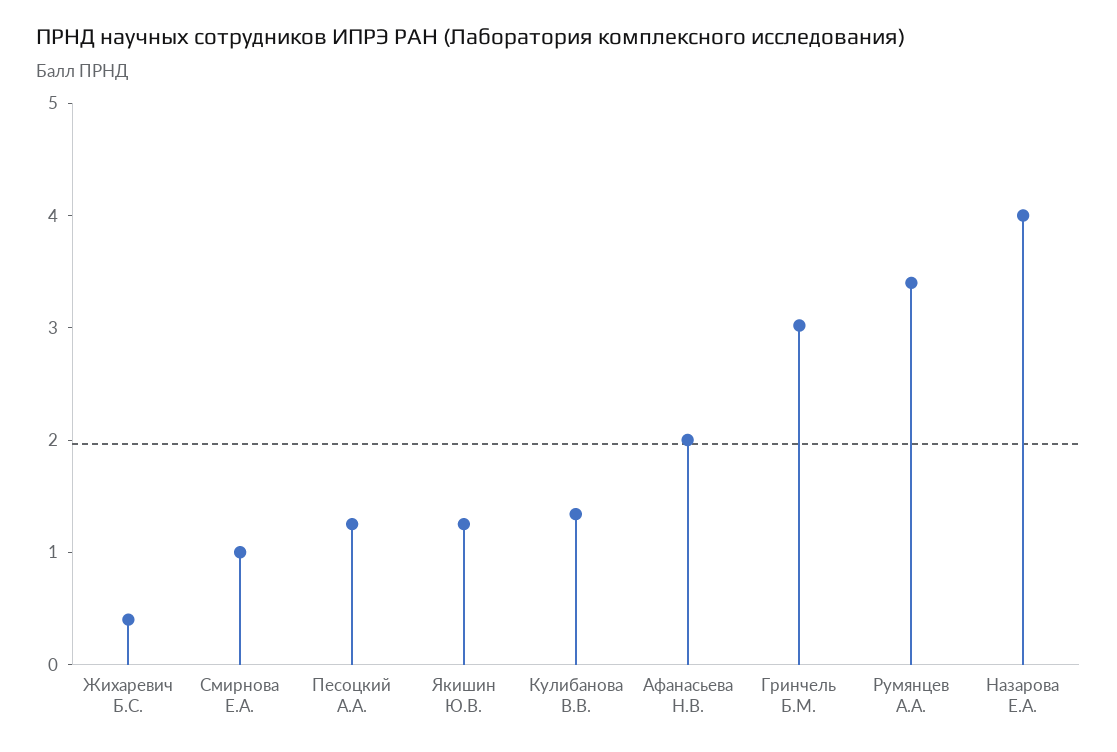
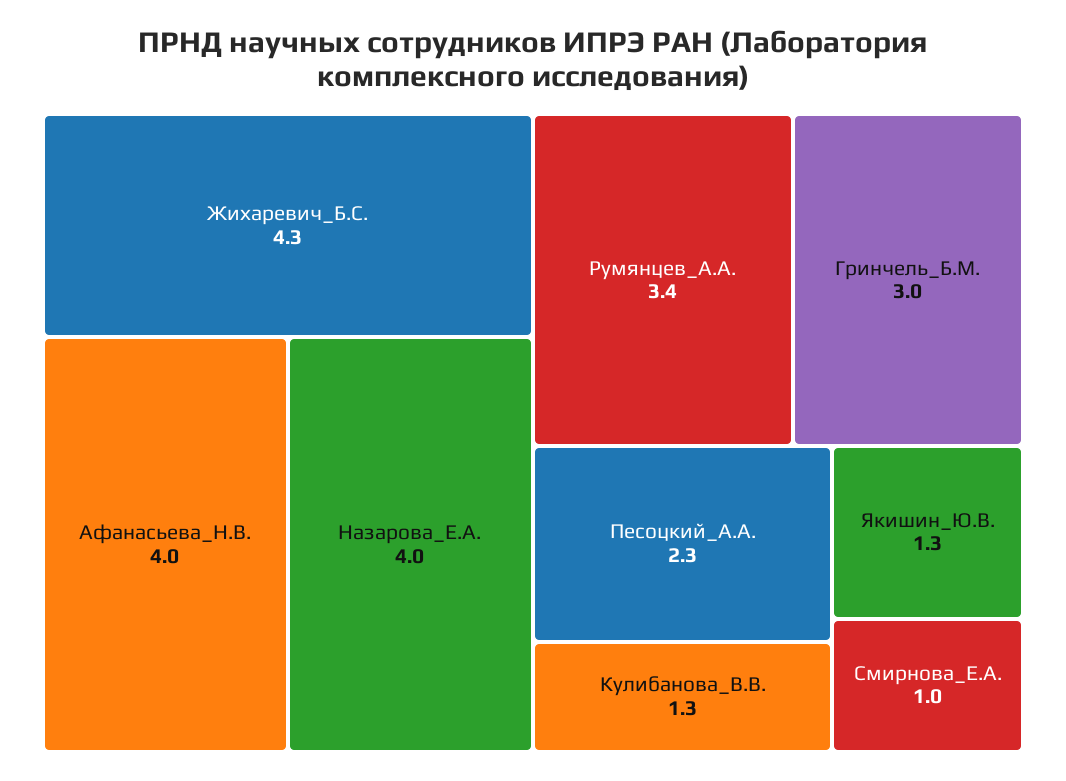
Жихаревич Б.С.: 0.4 -> 4.3
Песоцкий А.А.: 1.2 -> 2.3
Афанасьева Н.В.: 2 -> 4

